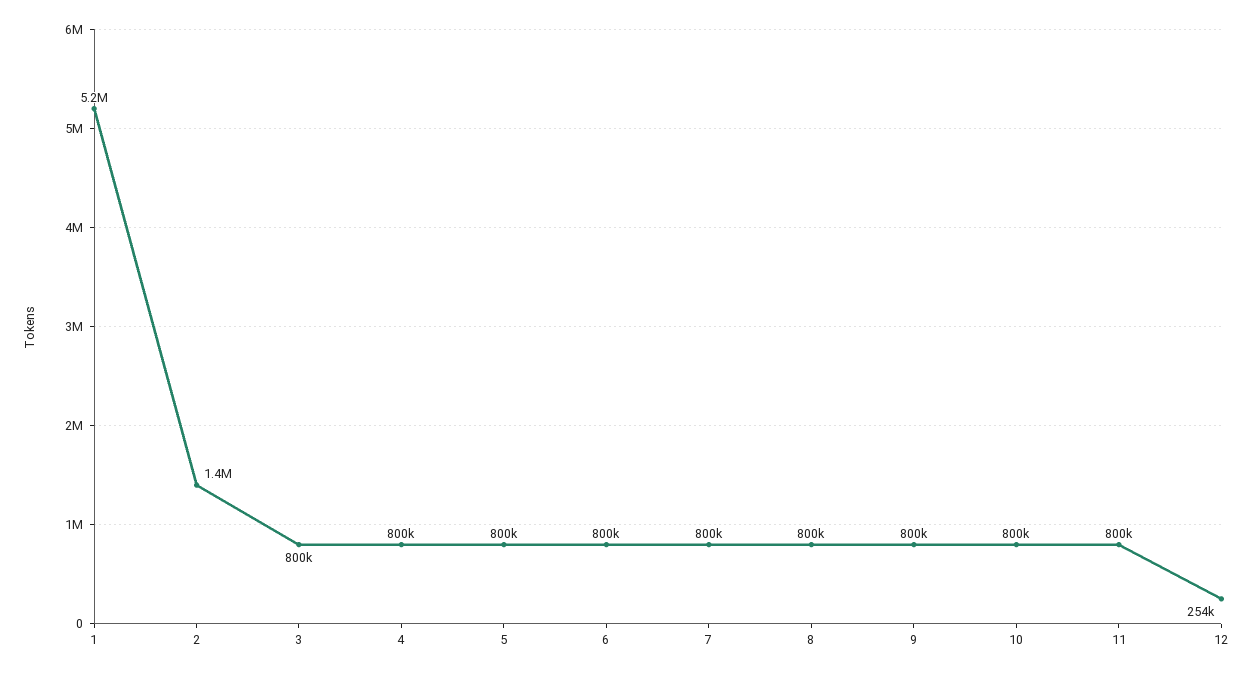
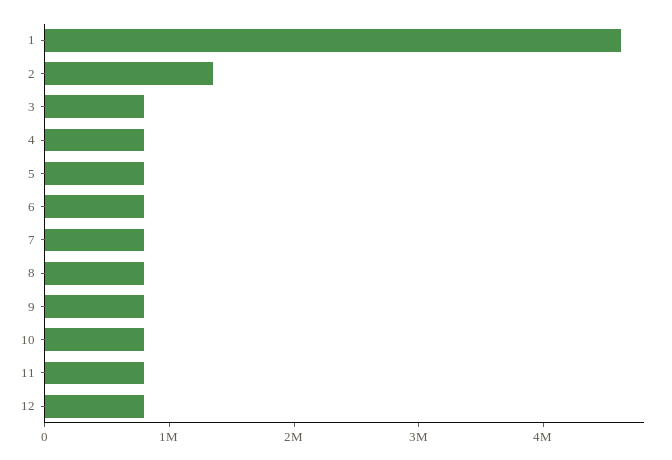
1: 5200000 -> 4600000
12: 254000 -> 800000

